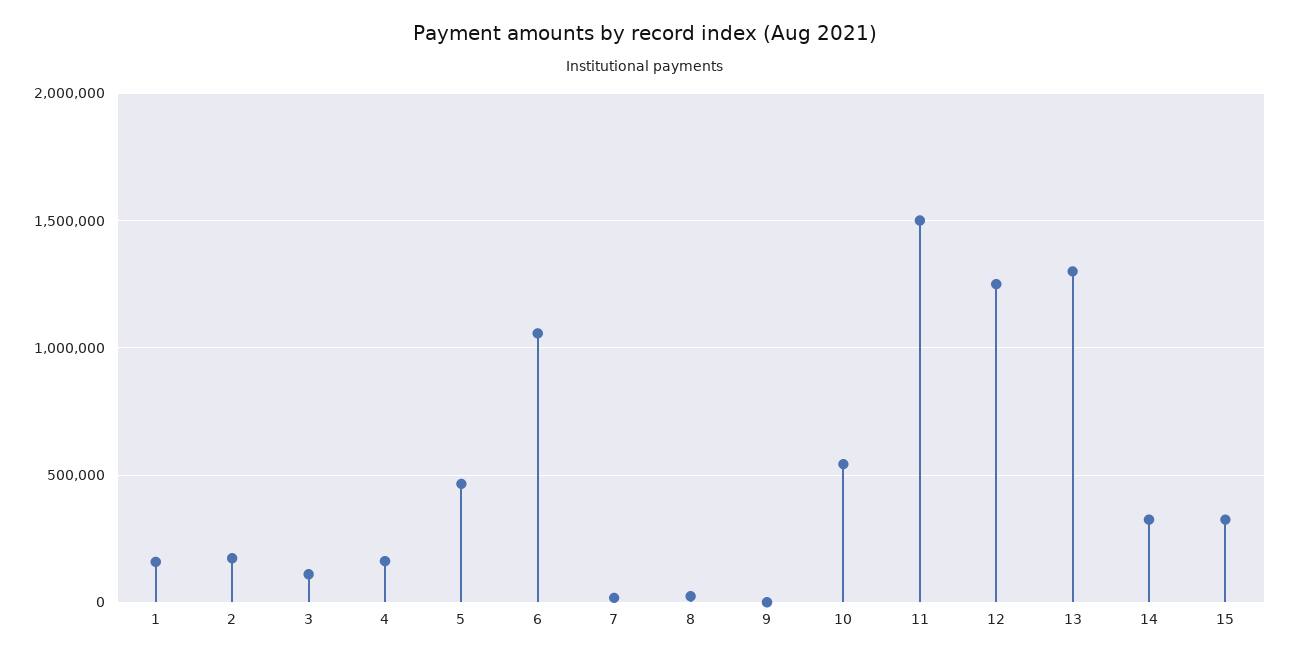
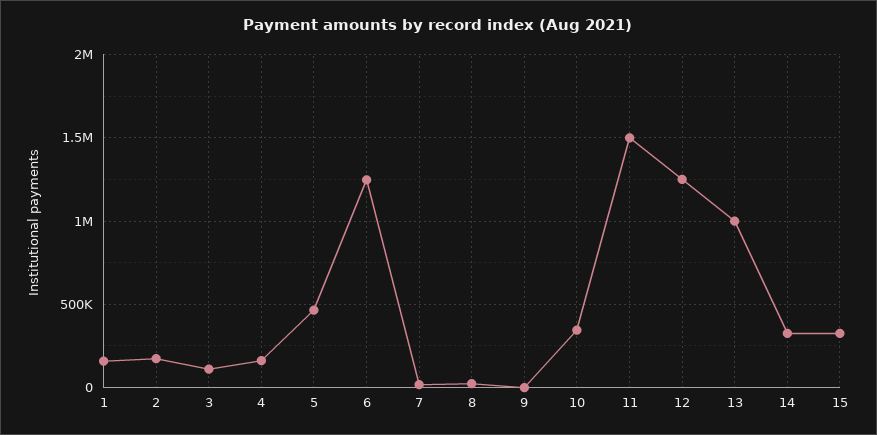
6: 1050000 -> 1250000
10: 550000 -> 350000
13: 1300000 -> 1000000

